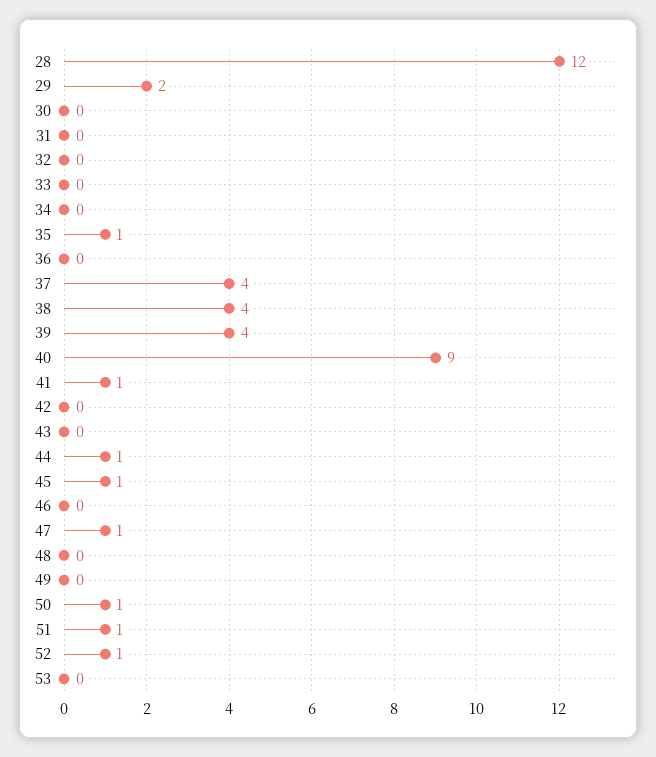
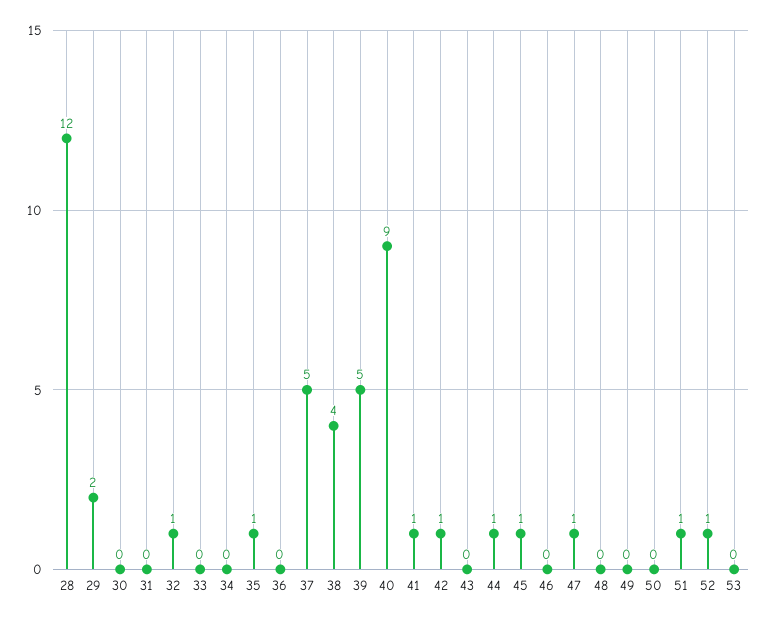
32: 0 -> 1
37: 4 -> 5
39: 4 -> 5
42: 0 -> 1
50: 1 -> 0

